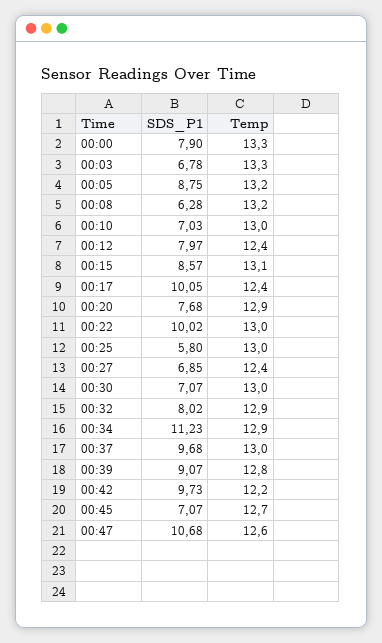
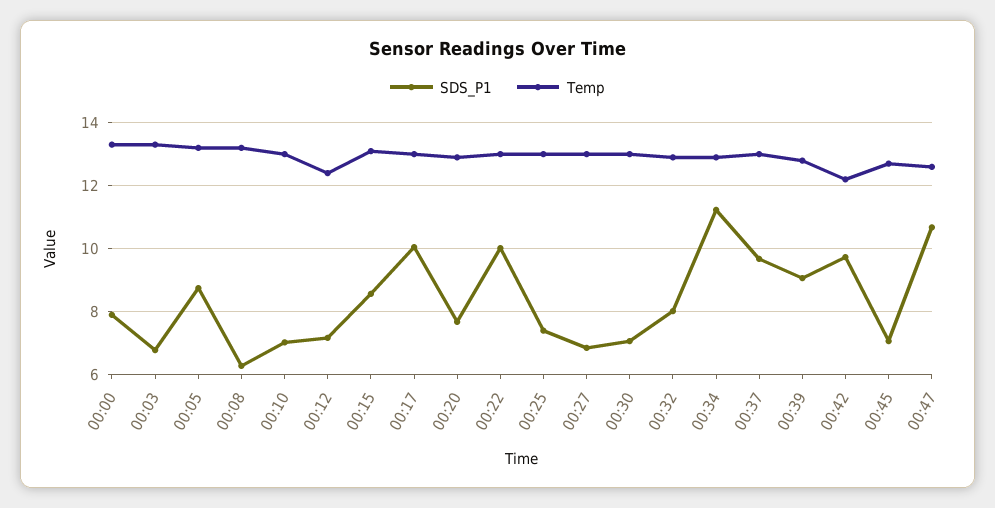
SDS_P1, 00:12: 7.97 -> 7.2
Temp, 00:17: 12.4 -> 13
SDS_P1, 00:25: 5.8 -> 7.4
Temp, 00:27: 12.4 -> 13

